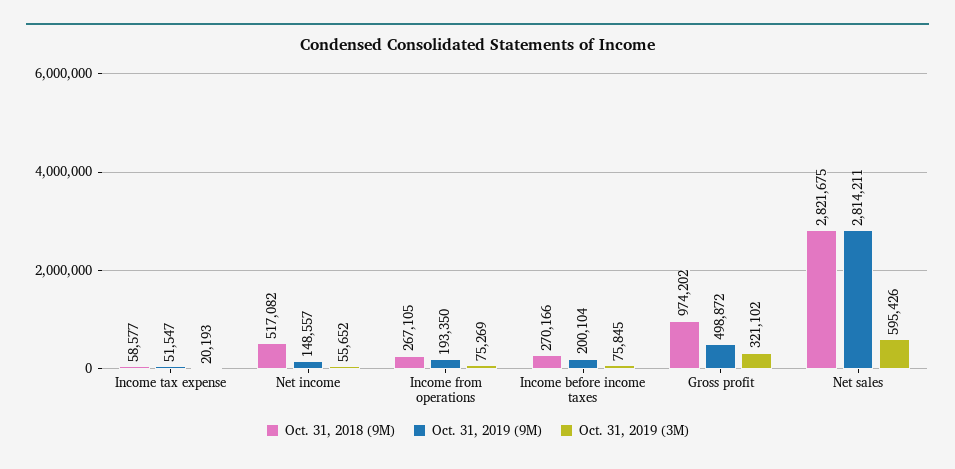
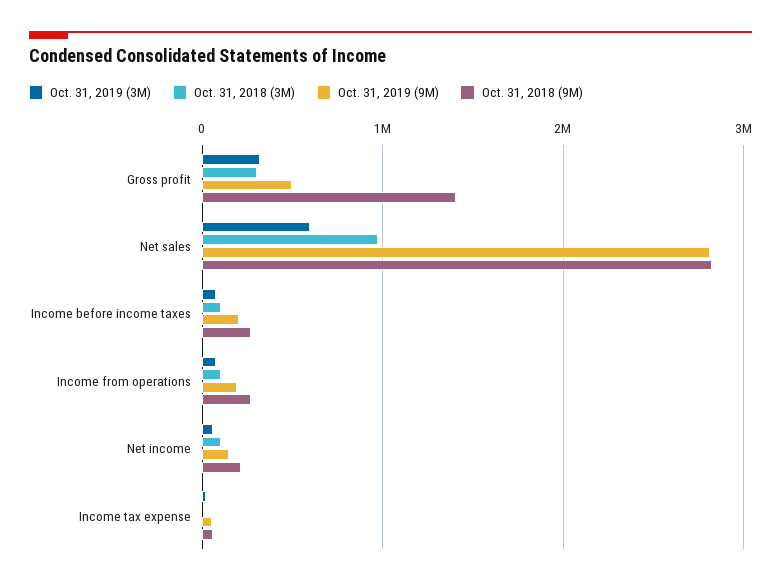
Oct. 31, 2018 (9M), Net income: 517082 -> 200000
Oct. 31, 2018 (9M), Gross profit: 974202 -> 1400000
Oct. 31, 2018 (3M), Gross profit: none -> 300000
Oct. 31, 2018 (3M), Net sales: none -> 1000000
Oct. 31, 2018 (3M), Income before income taxes: none -> 100000
Oct. 31, 2018 (3M), Income from operations: none -> 100000
Oct. 31, 2018 (3M), Net income: none -> 100000
Oct. 31, 2018 (3M), Income tax expense: none -> 0

